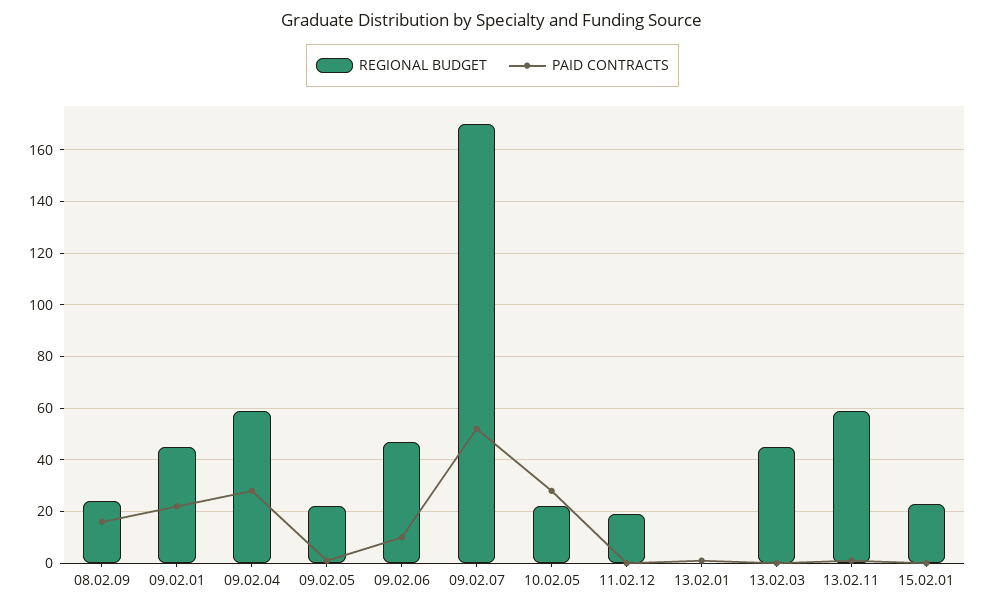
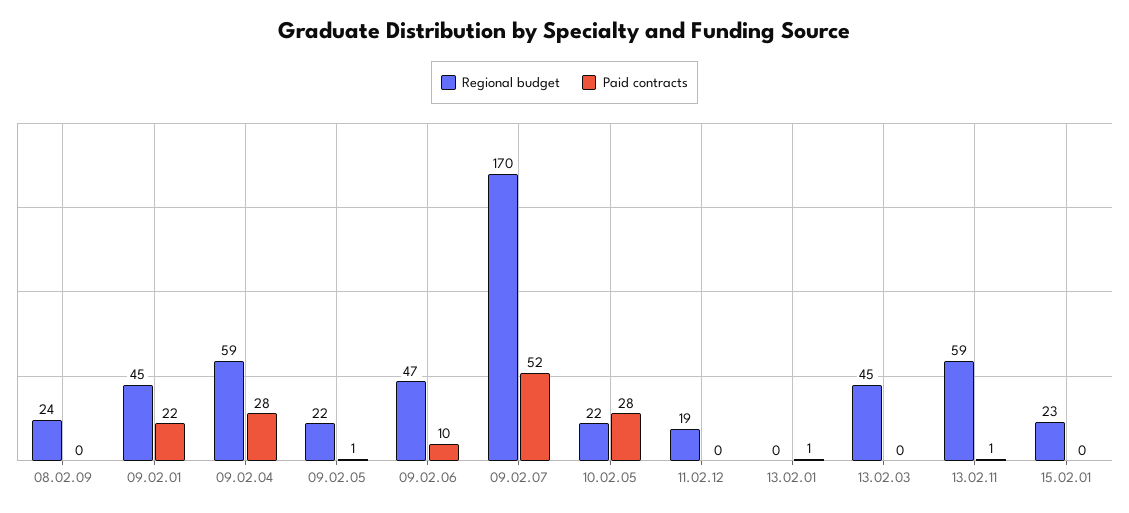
PAID CONTRACTS, 08.02.09: 15 -> 0

